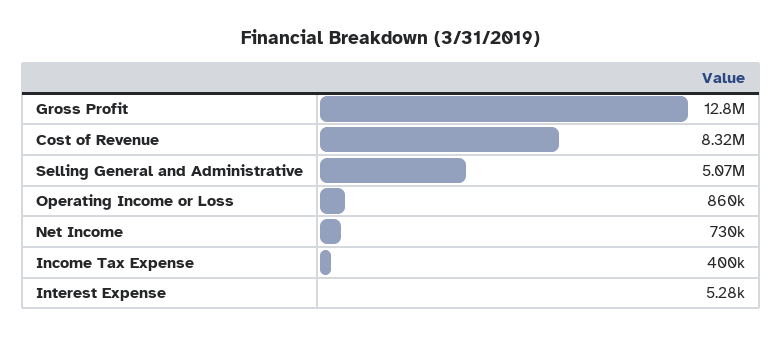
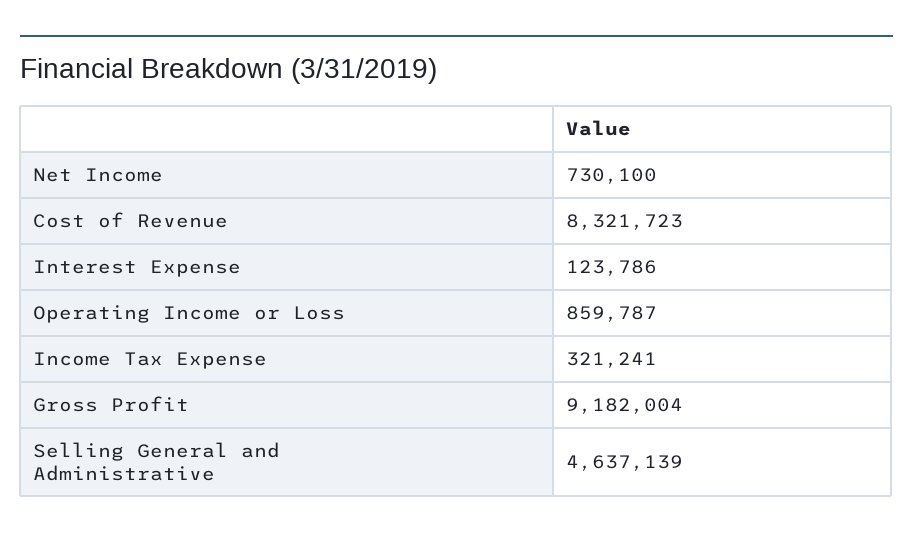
Gross Profit: 12800000 -> 9182004
Selling General and Administrative: 5070000 -> 4637139
Income Tax Expense: 400000 -> 321241
Interest Expense: 5280 -> 123786

